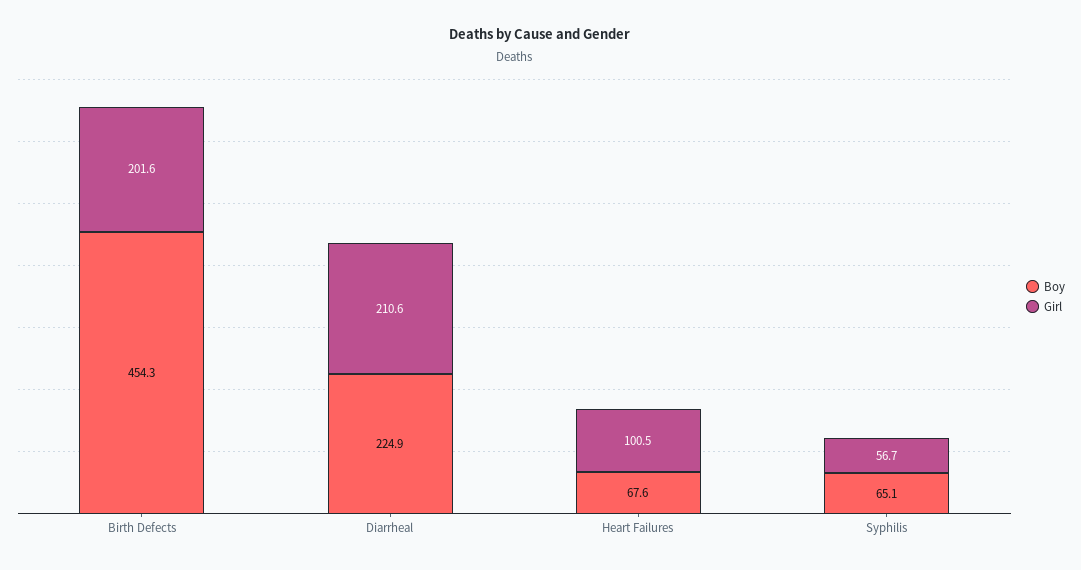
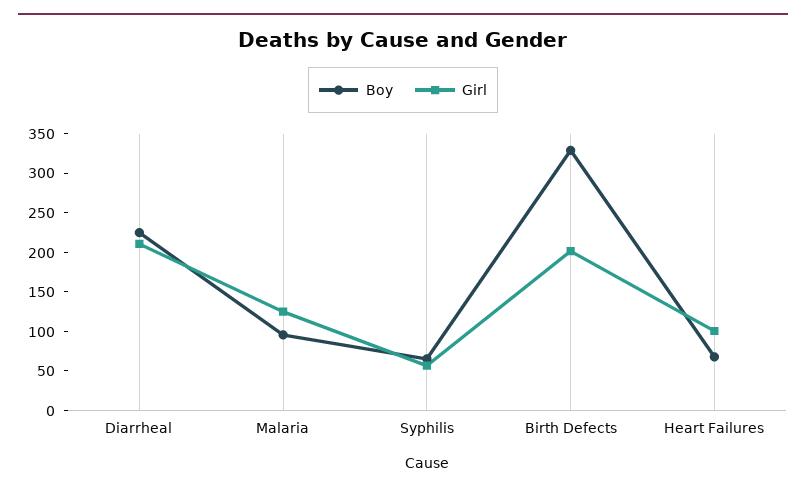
Boy, Birth Defects: 454.3 -> 325
Boy, Malaria: none -> 100
Girl, Malaria: none -> 125

